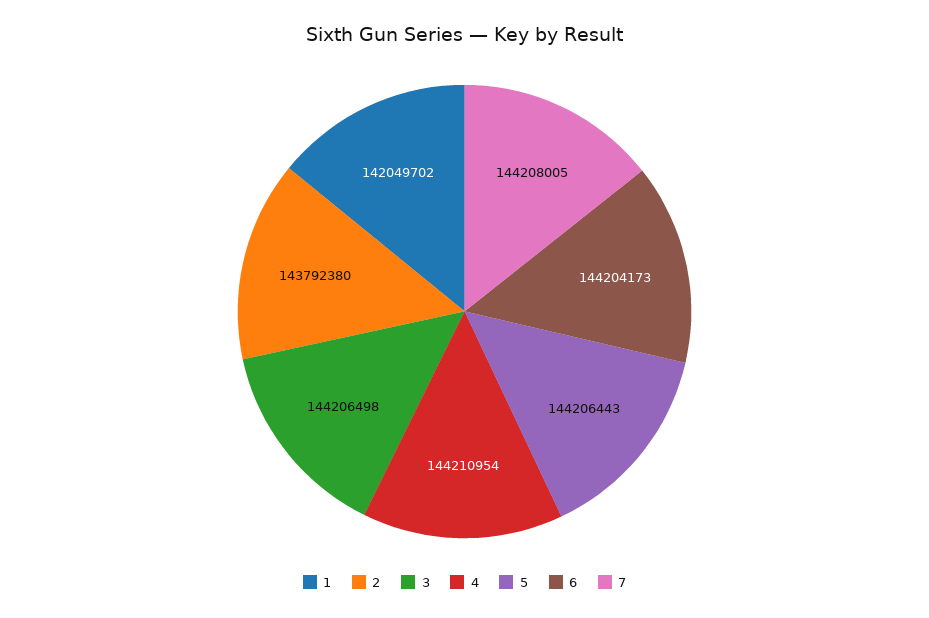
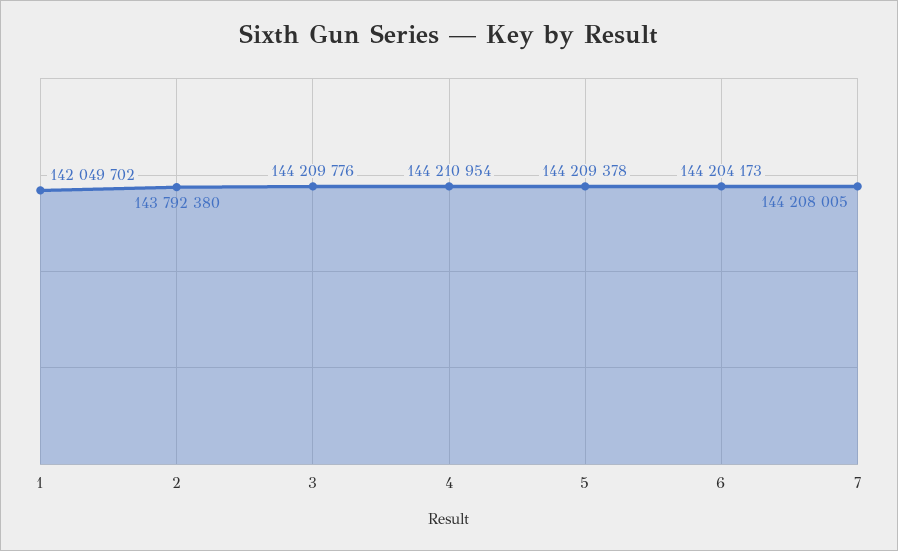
3: 144206498 -> 144209776
5: 144206443 -> 144209378

